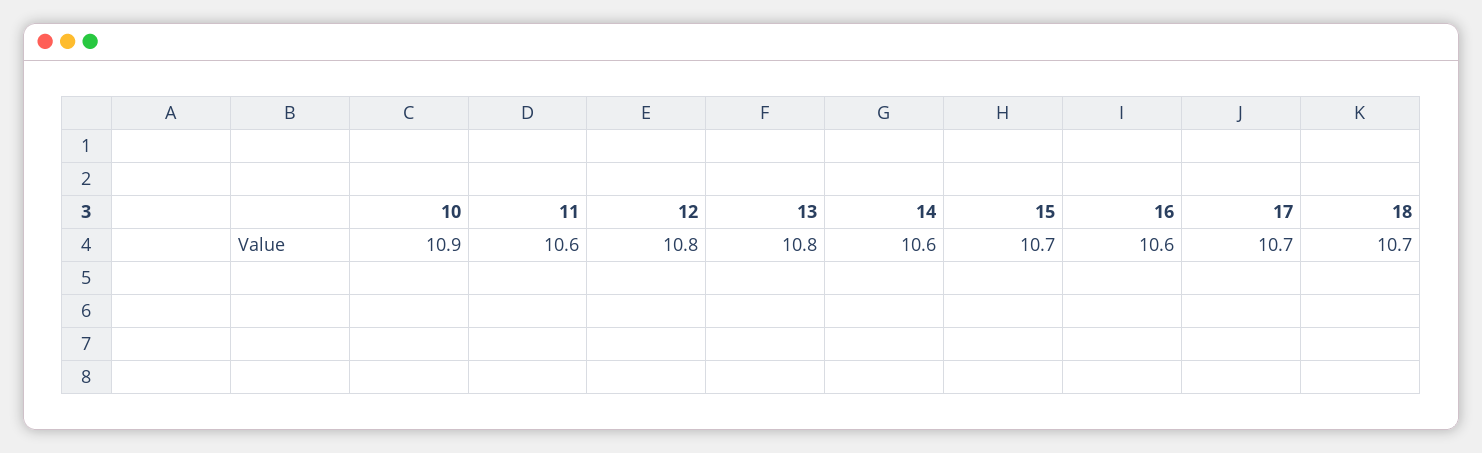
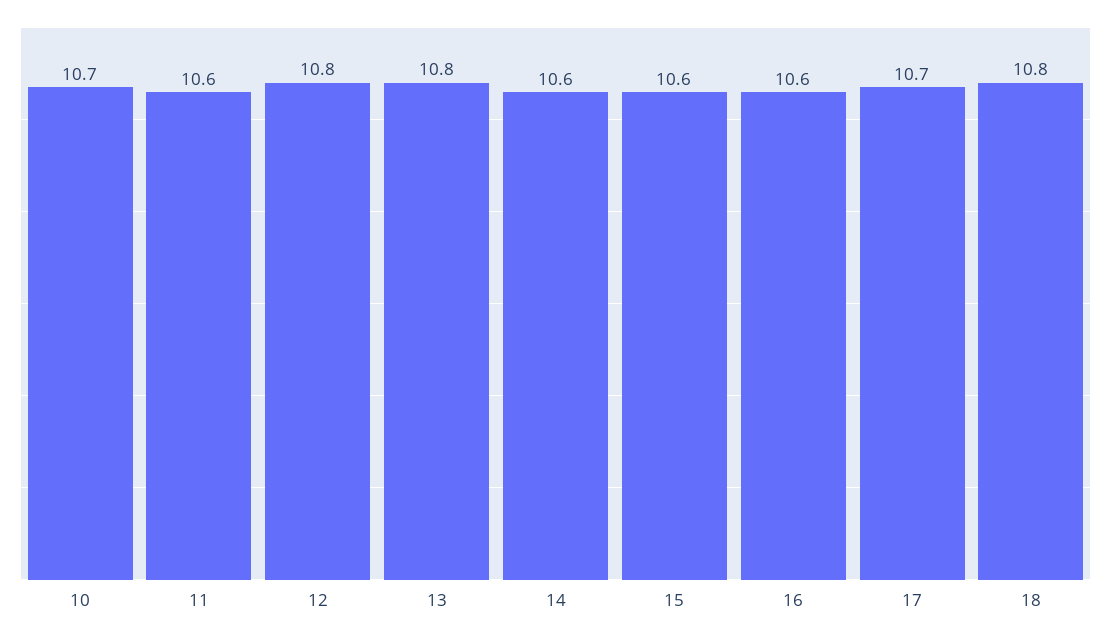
10: 10.9 -> 10.7
15: 10.7 -> 10.6
18: 10.7 -> 10.8

